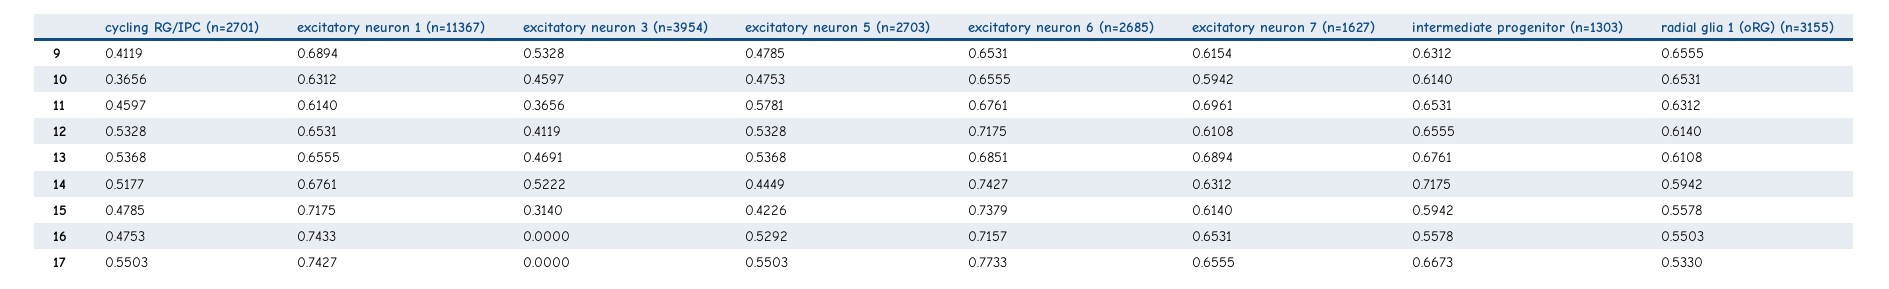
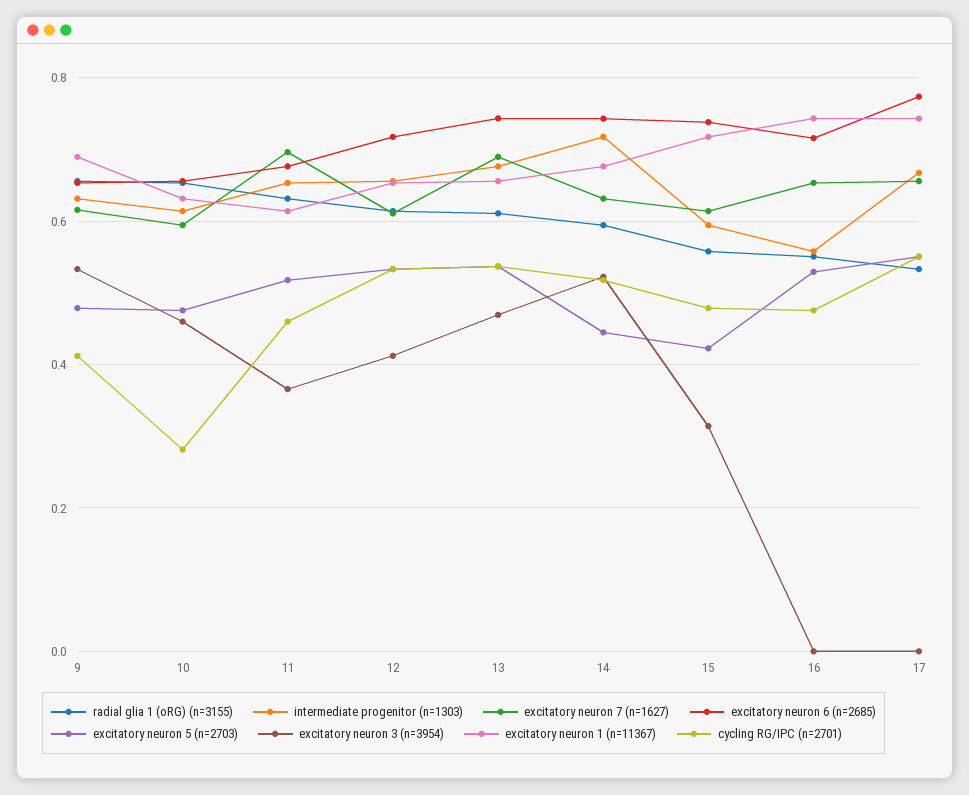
cycling RG/IPC (n=2701), 10: 0.3656 -> 0.28
excitatory neuron 5 (n=2703), 11: 0.5781 -> 0.52
excitatory neuron 6 (n=2685), 13: 0.6851 -> 0.74

